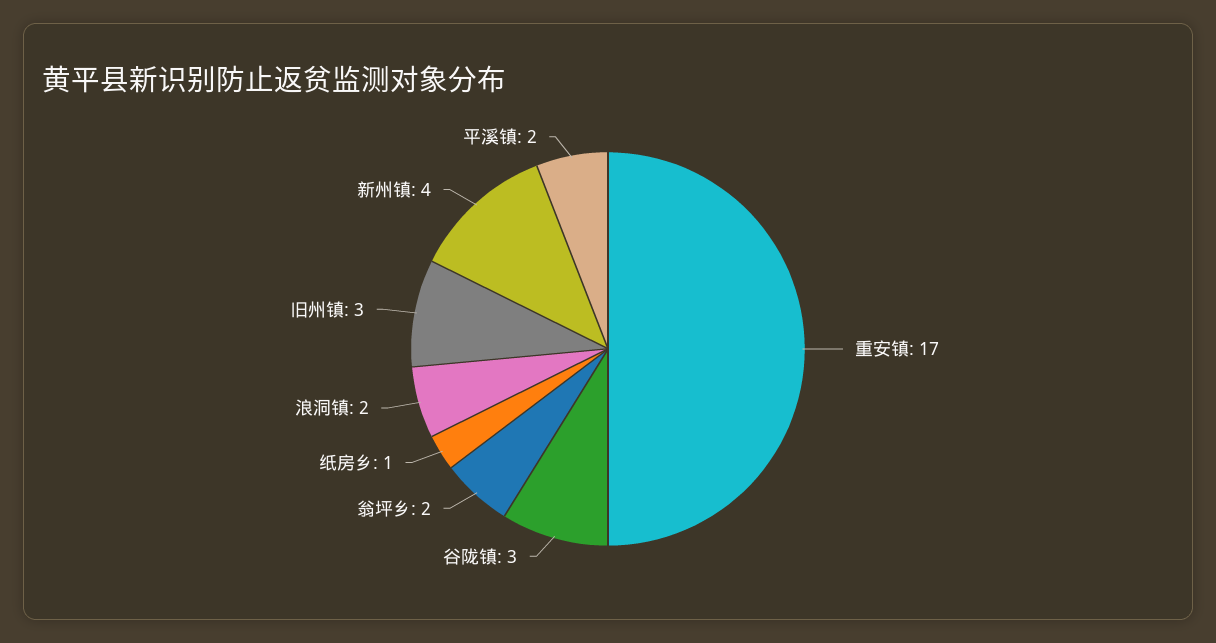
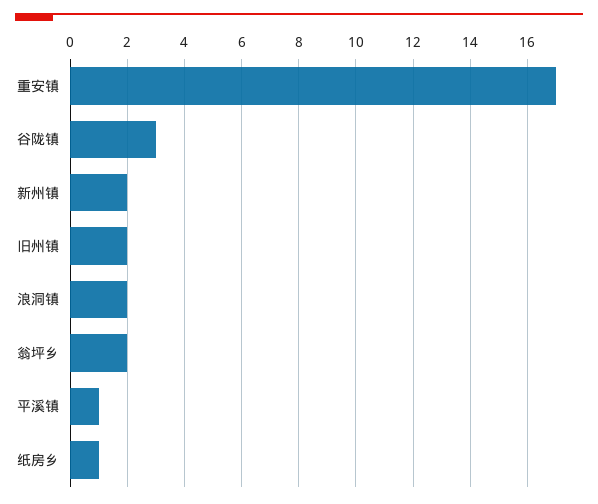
旧州镇: 3 -> 2
新州镇: 4 -> 2
平溪镇: 2 -> 1

